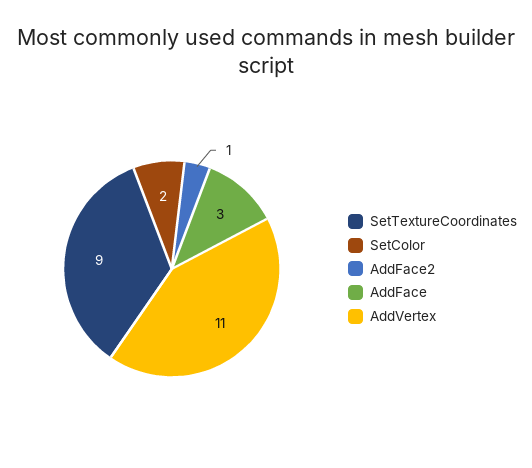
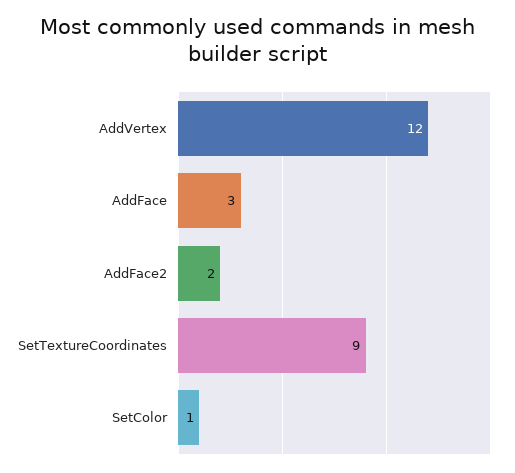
SetColor: 2 -> 1
AddFace2: 1 -> 2
AddVertex: 11 -> 12

